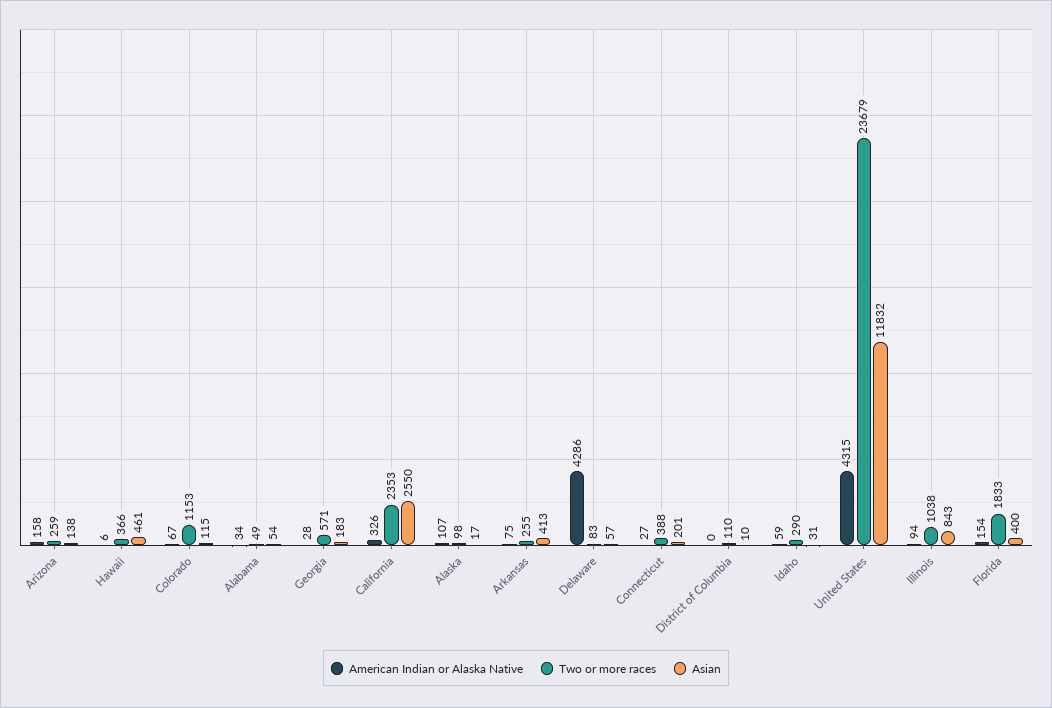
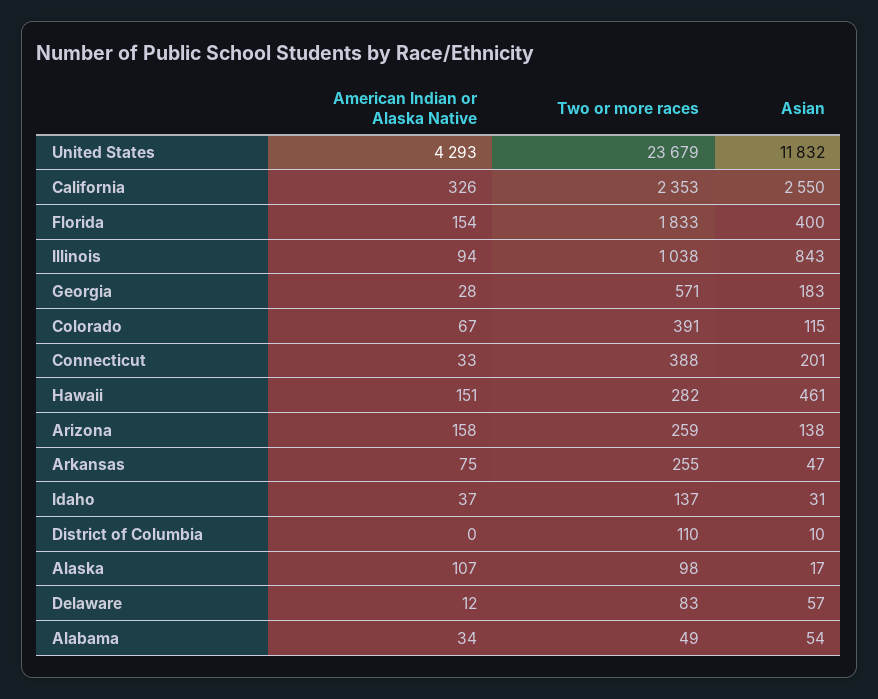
American Indian or Alaska Native, Hawaii: 6 -> 151
Two or more races, Hawaii: 366 -> 282
Two or more races, Colorado: 1153 -> 391
Asian, Arkansas: 413 -> 47
American Indian or Alaska Native, Delaware: 4286 -> 12
American Indian or Alaska Native, Connecticut: 27 -> 33
American Indian or Alaska Native, Idaho: 59 -> 37
Two or more races, Idaho: 290 -> 137
American Indian or Alaska Native, United States: 4315 -> 4293

